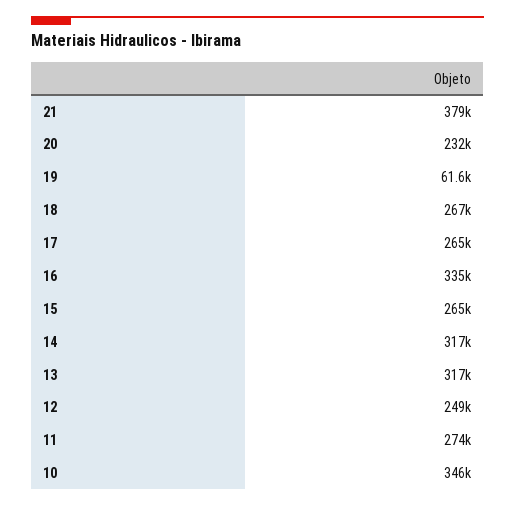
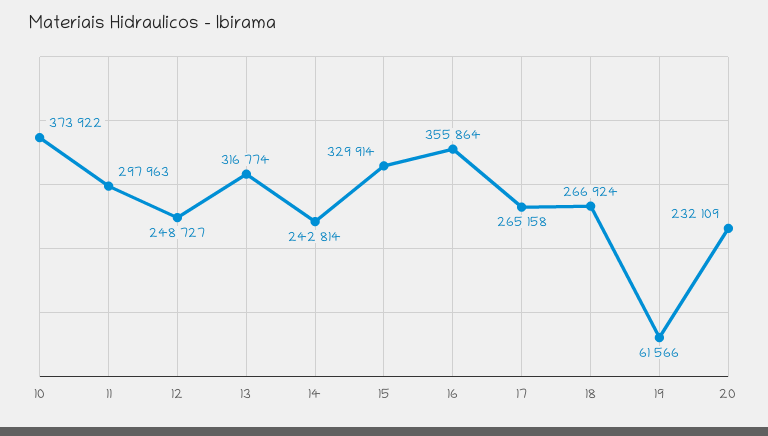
21: 379000 -> none
16: 335000 -> 355864
15: 265000 -> 329914
14: 317000 -> 242814
11: 274000 -> 297963
10: 346000 -> 373922

